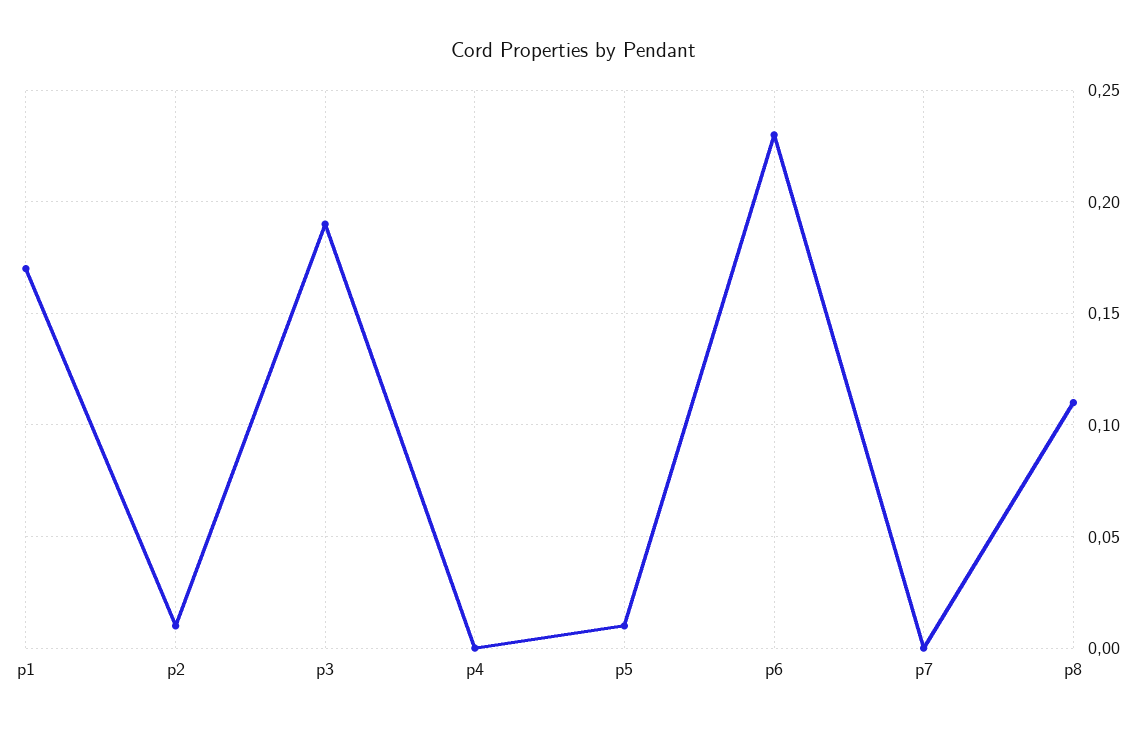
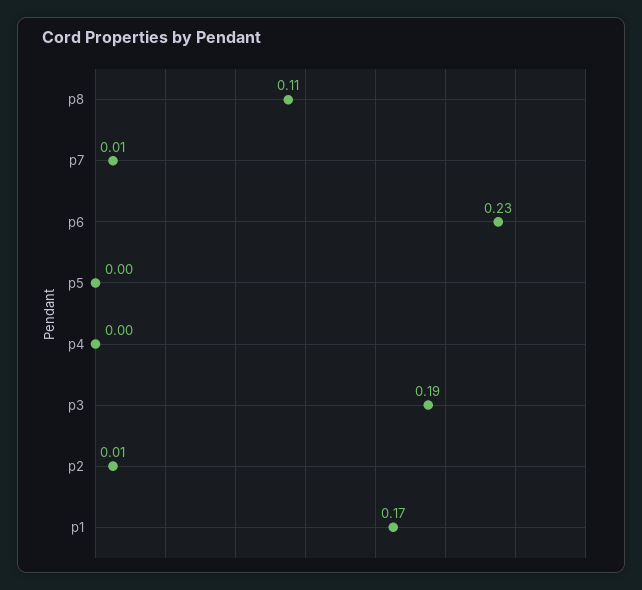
p5: 0.01 -> 0
p7: 0 -> 0.01

